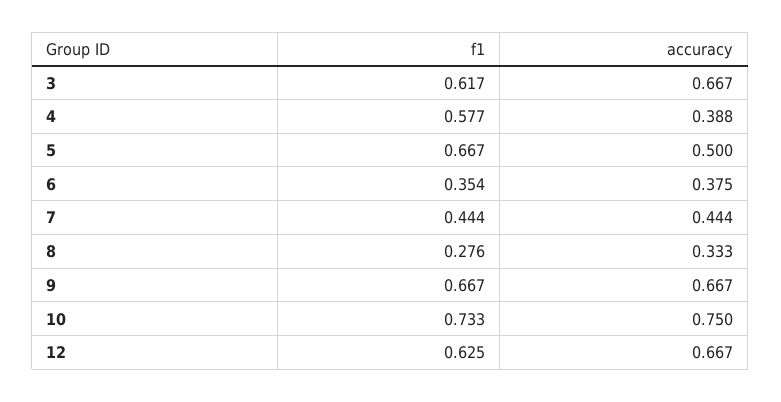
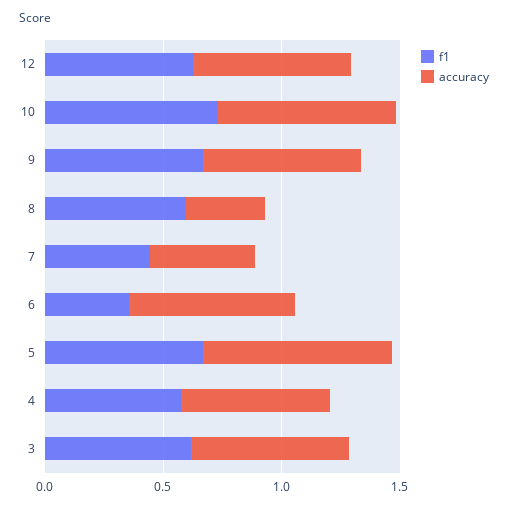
accuracy, 4: 0.388 -> 0.6
accuracy, 5: 0.5 -> 0.8
accuracy, 6: 0.375 -> 0.7
f1, 8: 0.276 -> 0.6

